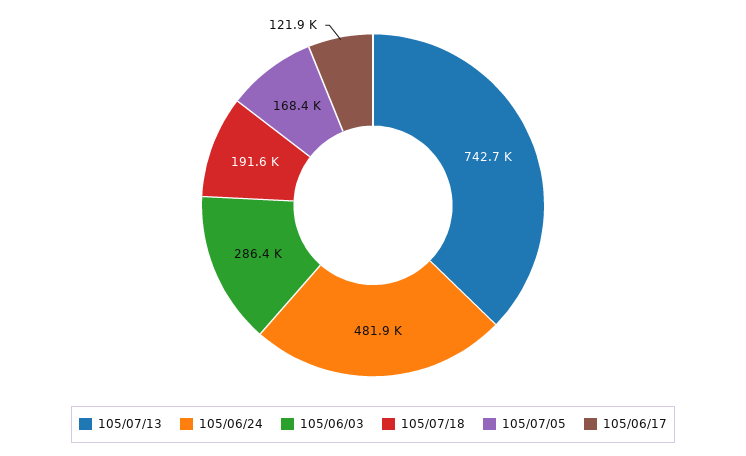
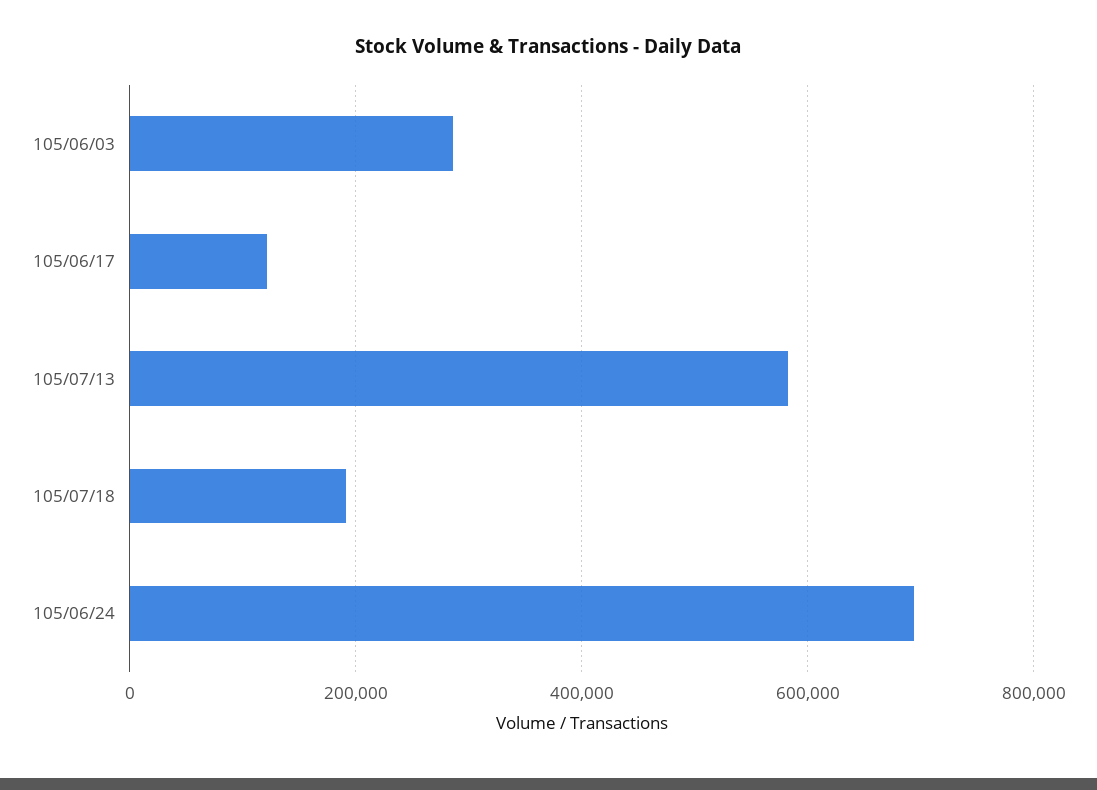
105/07/13: 742700 -> 580000
105/06/24: 481900 -> 700000
105/07/05: 168400 -> none

